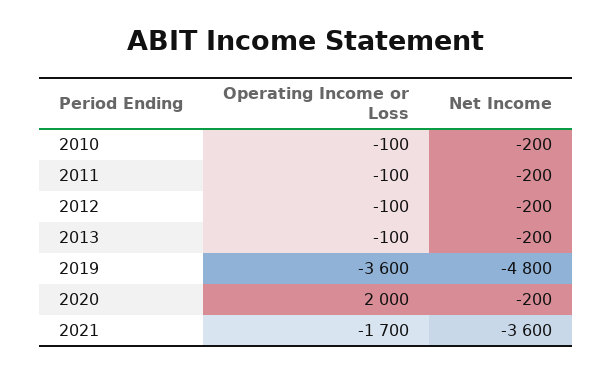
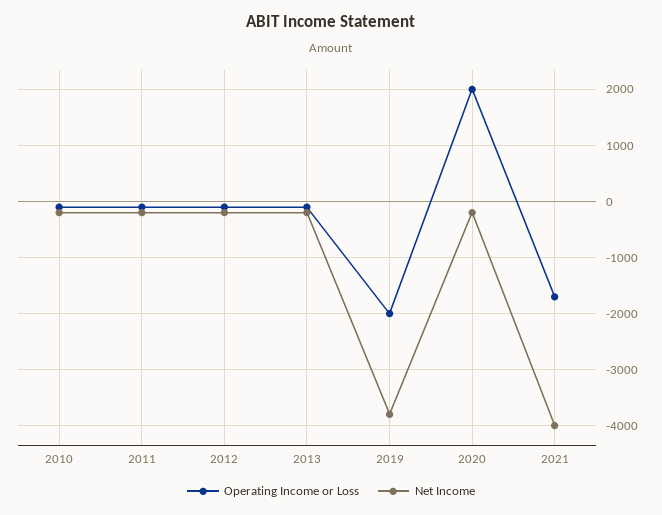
Operating Income or Loss, 2019: -3600 -> -2000
Net Income, 2019: -4800 -> -3800
Net Income, 2021: -3600 -> -4000

